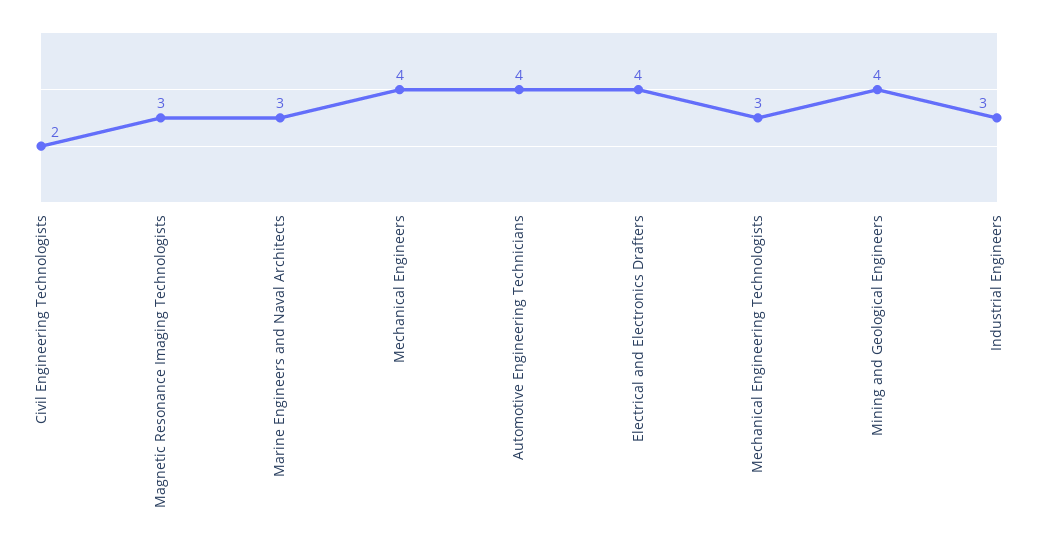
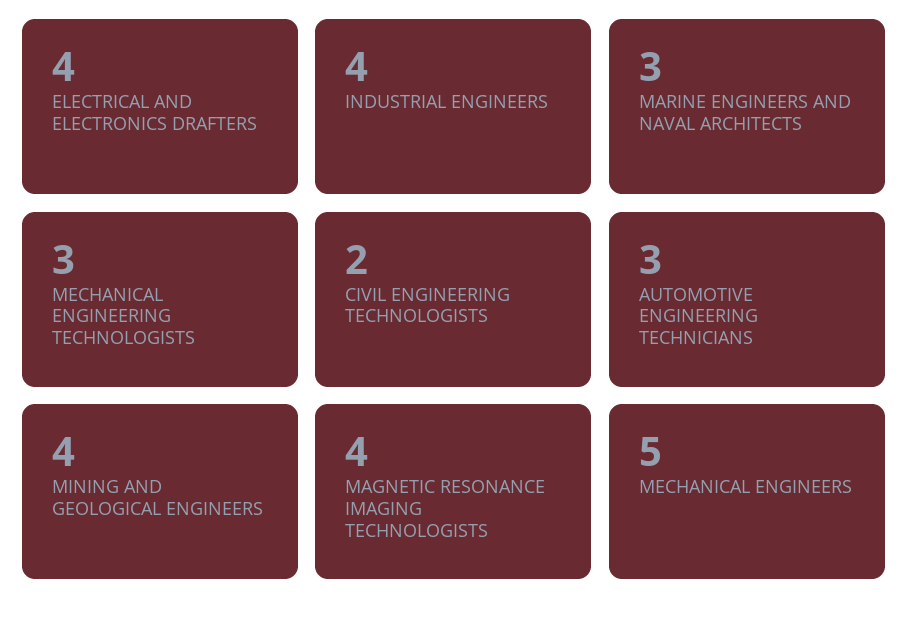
Magnetic Resonance Imaging Technologists: 3 -> 4
Mechanical Engineers: 4 -> 5
Automotive Engineering Technicians: 4 -> 3
Industrial Engineers: 3 -> 4

